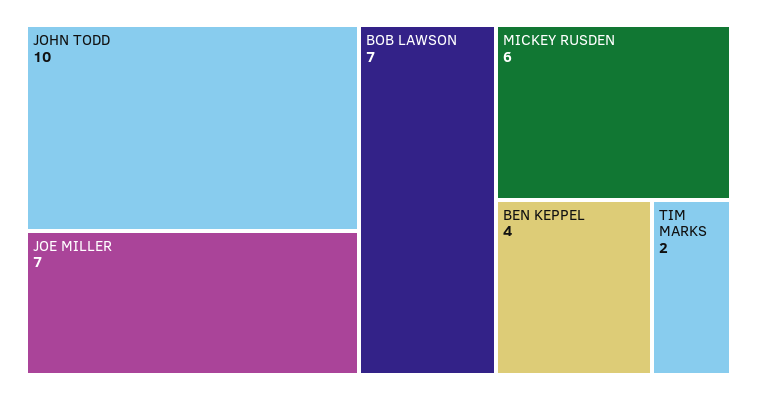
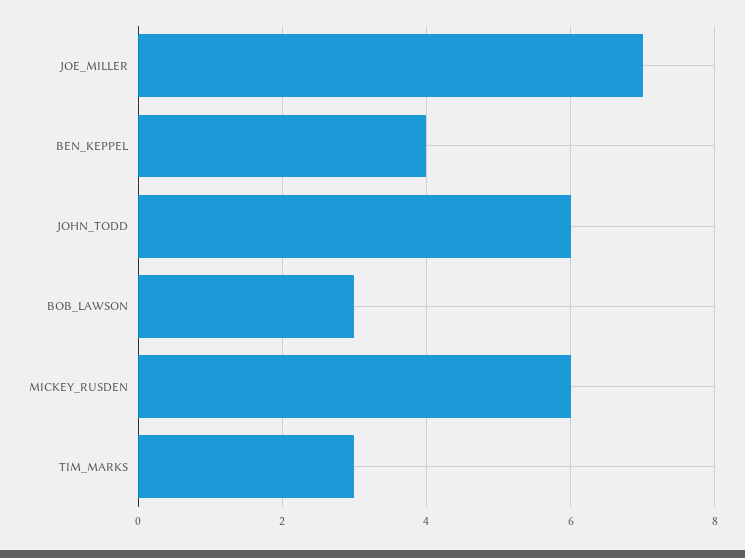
JOHN TODD: 10 -> 6
BOB LAWSON: 7 -> 3
TIM MARKS: 2 -> 3

